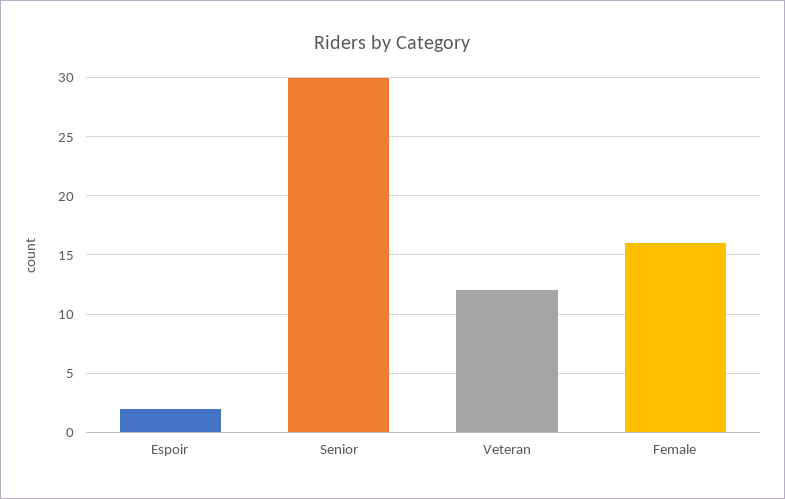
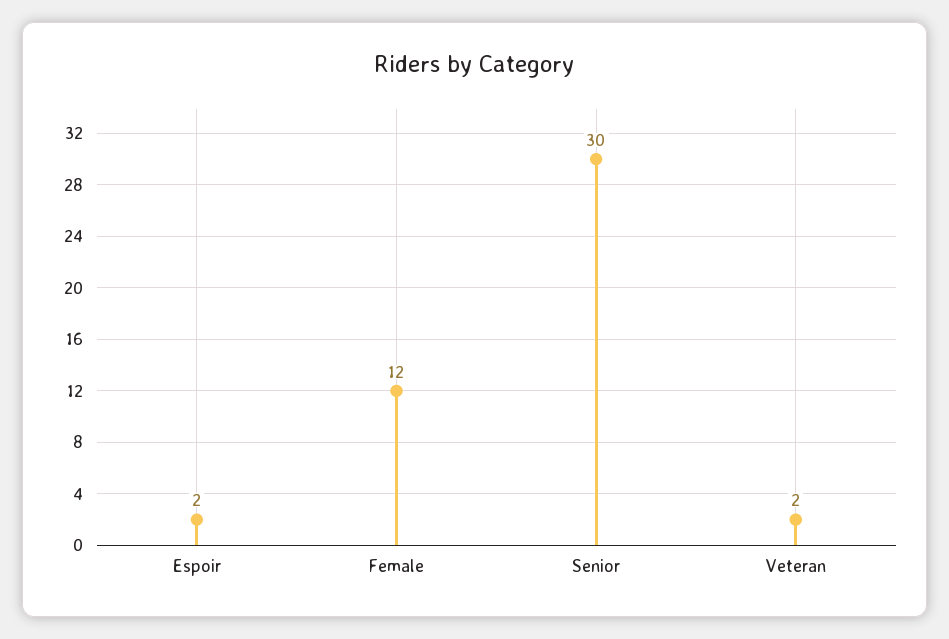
Veteran: 12 -> 2
Female: 16 -> 12

